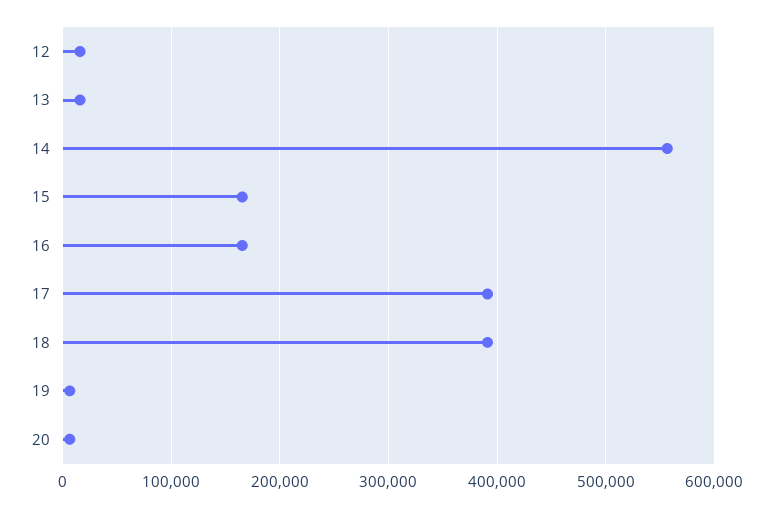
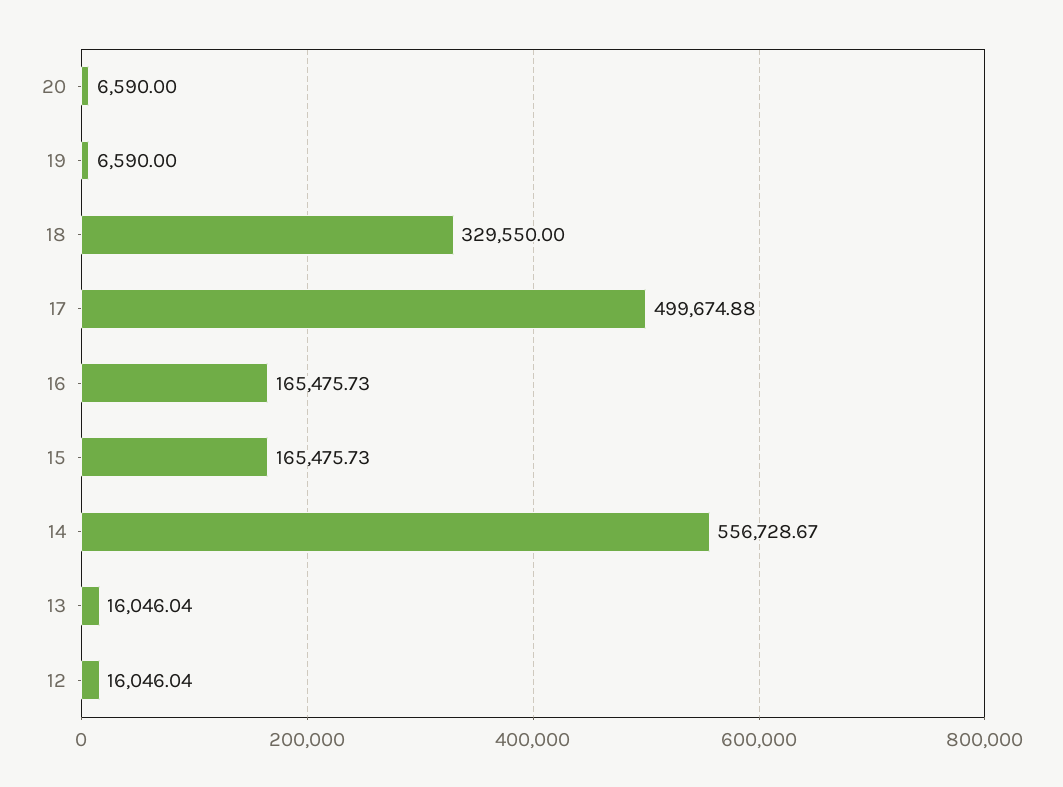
17: 390000 -> 499674.88
18: 390000 -> 329550

